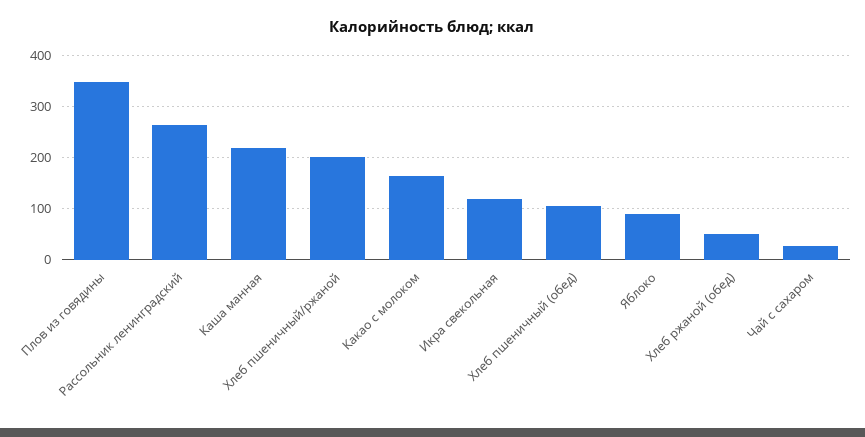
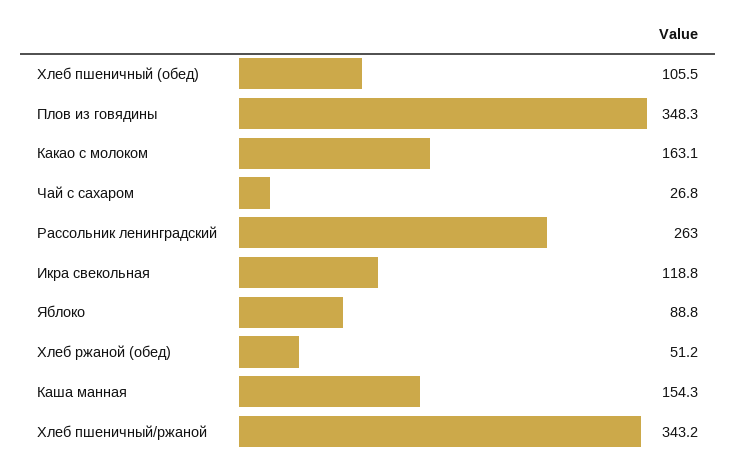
Каша манная: 220 -> 154.3
Хлеб пшеничный/ржаной: 200 -> 343.2

